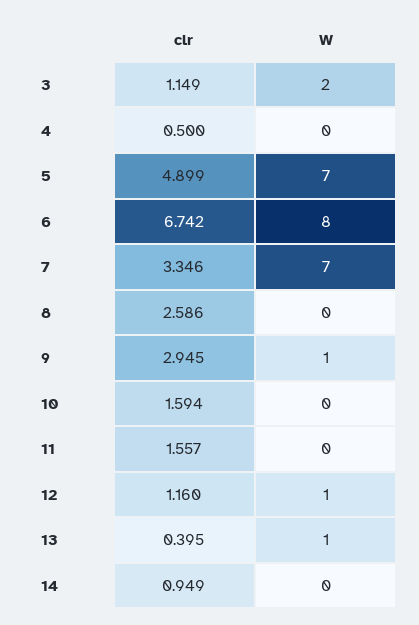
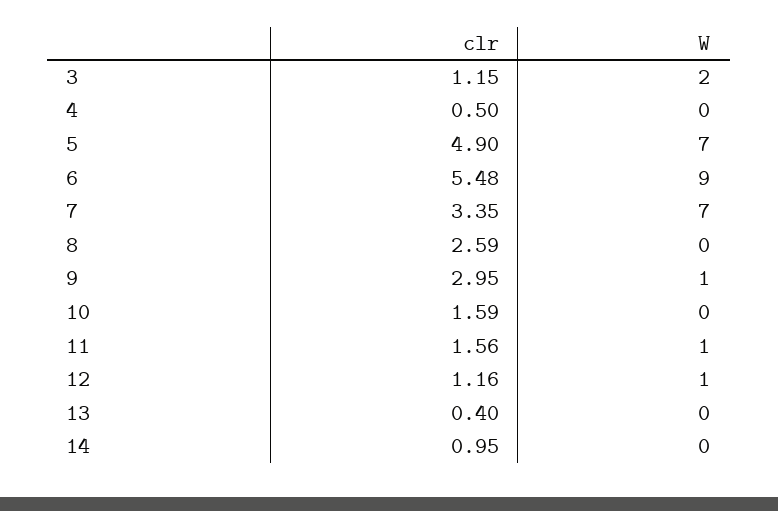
clr, 6: 6.742 -> 5.48
W, 6: 8 -> 9
W, 11: 0 -> 1
W, 13: 1 -> 0

